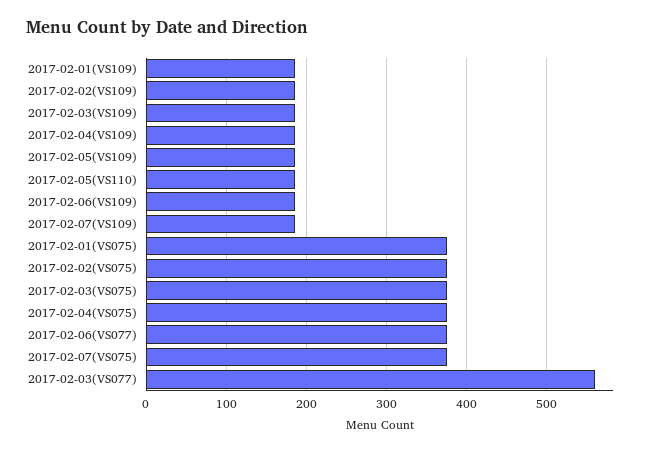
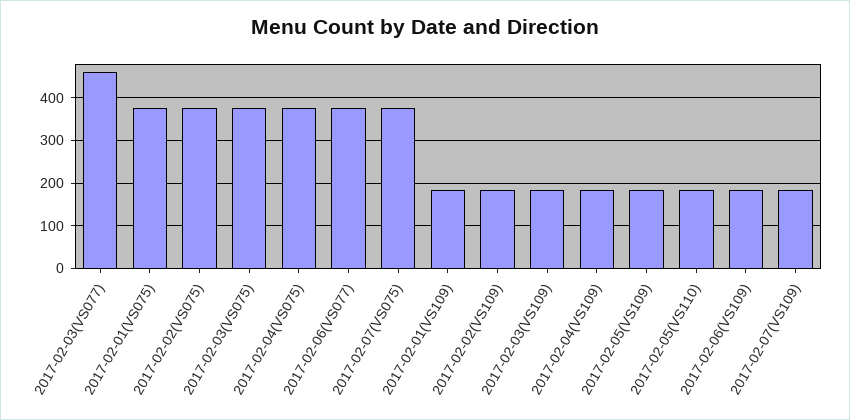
2017-02-03(VS077): 560 -> 460

